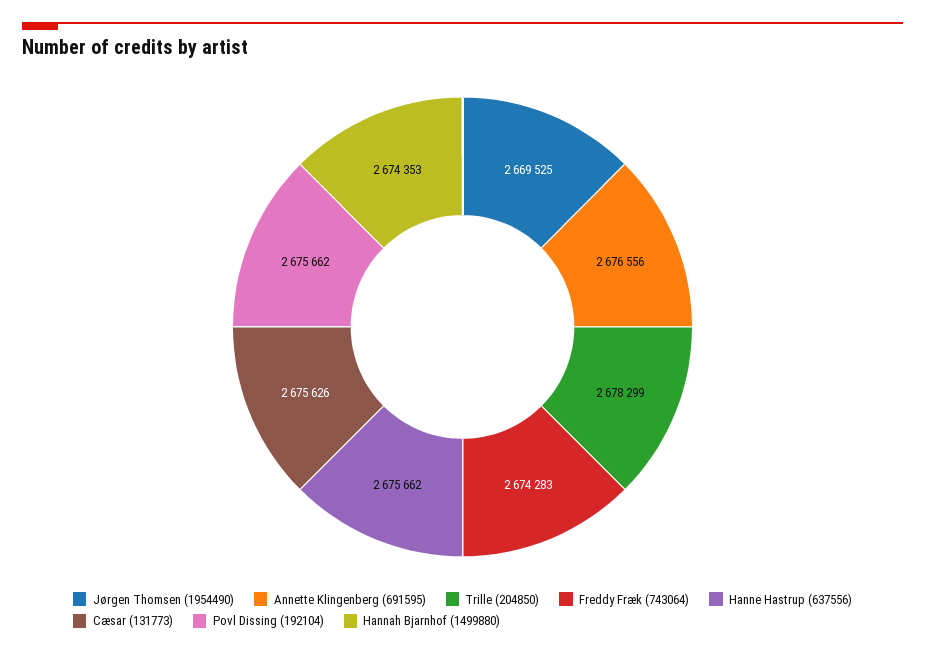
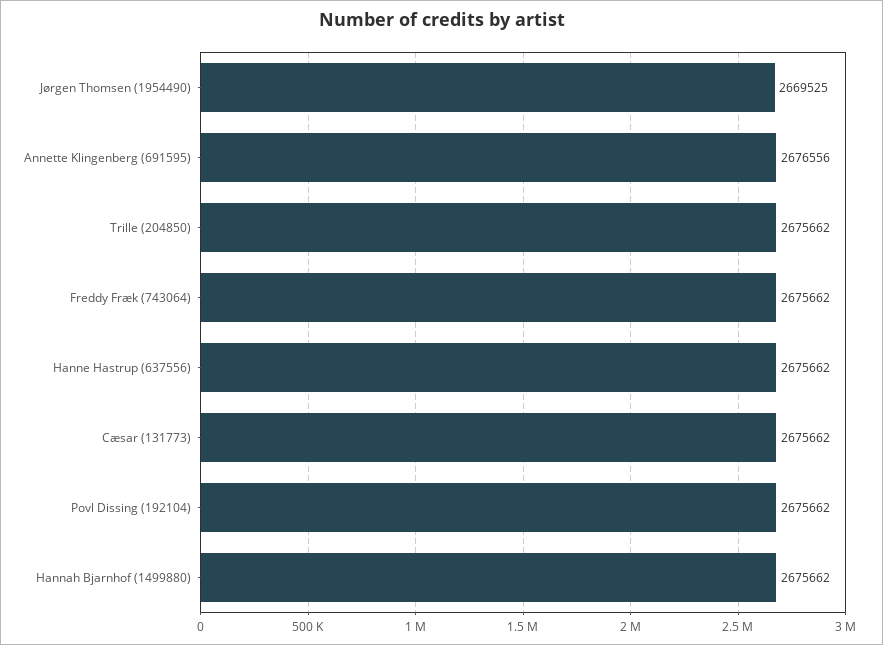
Trille (204850): 2678299 -> 2675662
Freddy Fræk (743064): 2674283 -> 2675662
Cæsar (131773): 2675626 -> 2675662
Hannah Bjarnhof (1499880): 2674353 -> 2675662

